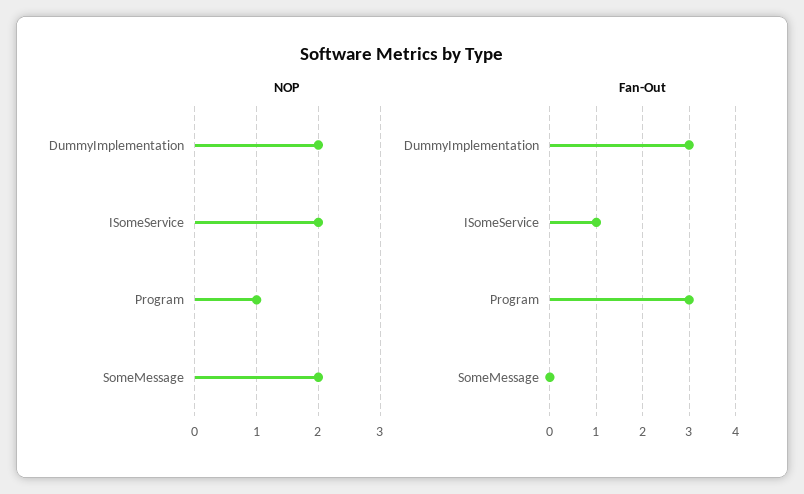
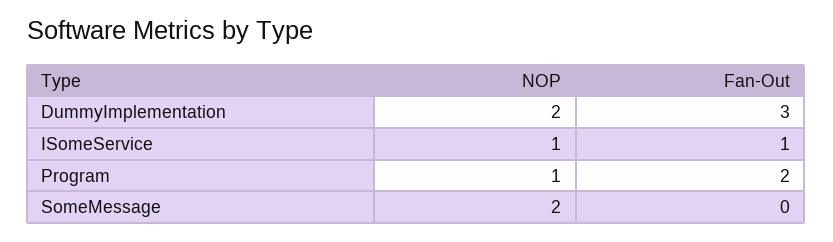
NOP, ISomeService: 2 -> 1
Fan-Out, Program: 3 -> 2

